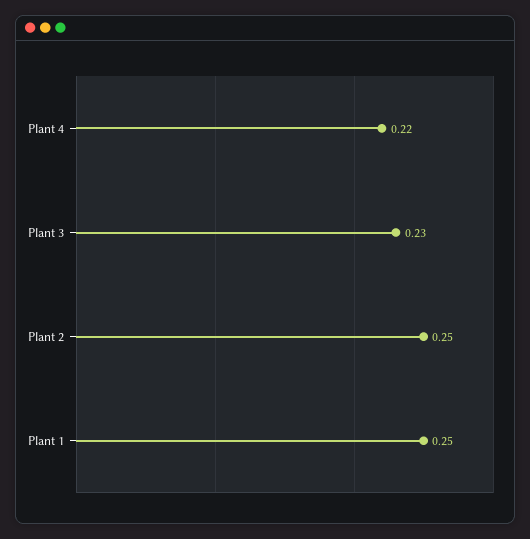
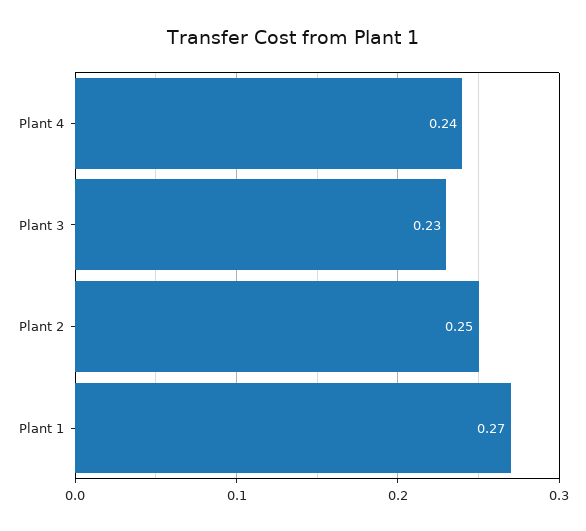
Plant 4: 0.22 -> 0.24
Plant 1: 0.25 -> 0.27

